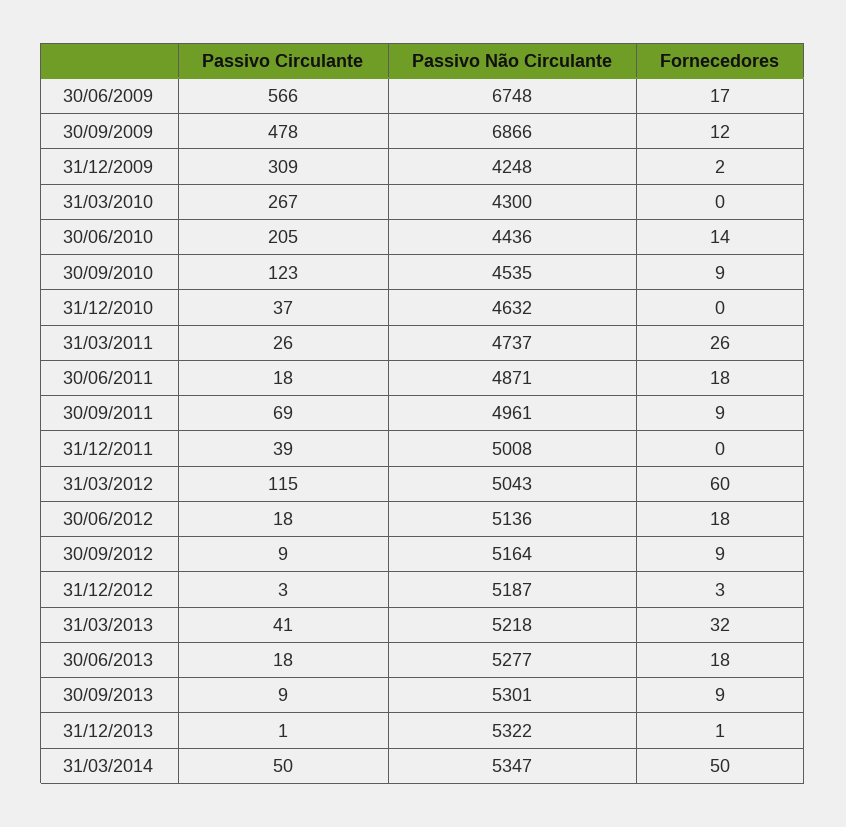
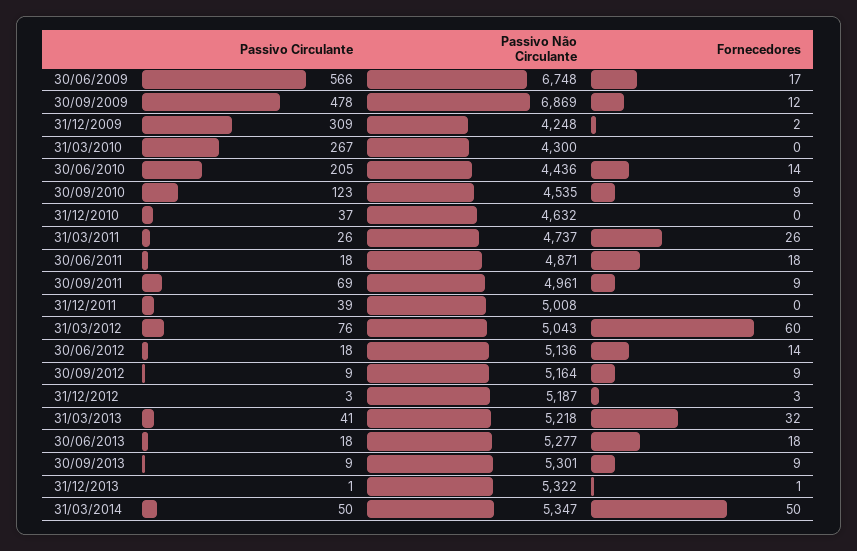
Passivo Não Circulante, 30/09/2009: 6866 -> 6869
Passivo Circulante, 31/03/2012: 115 -> 76
Fornecedores, 30/06/2012: 18 -> 14

